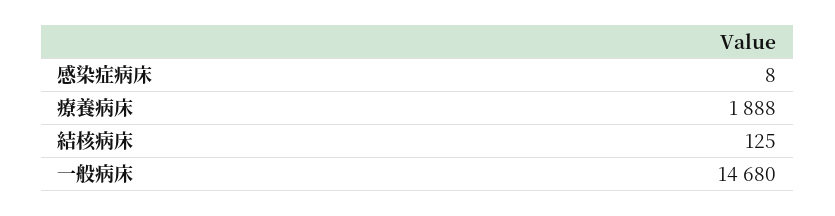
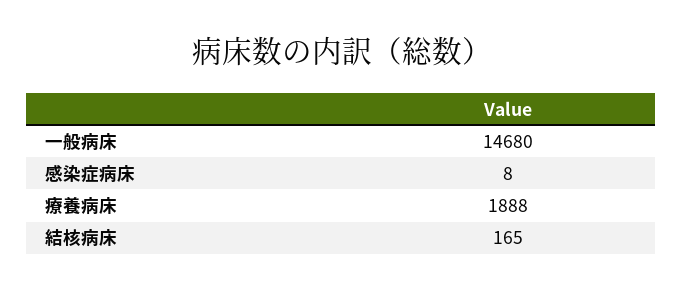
結核病床: 125 -> 165

